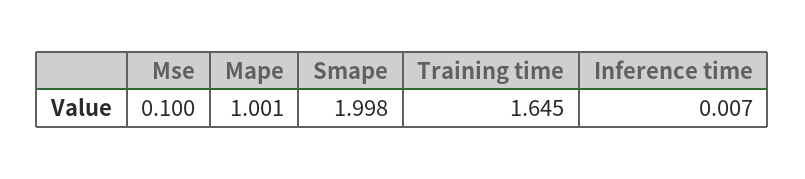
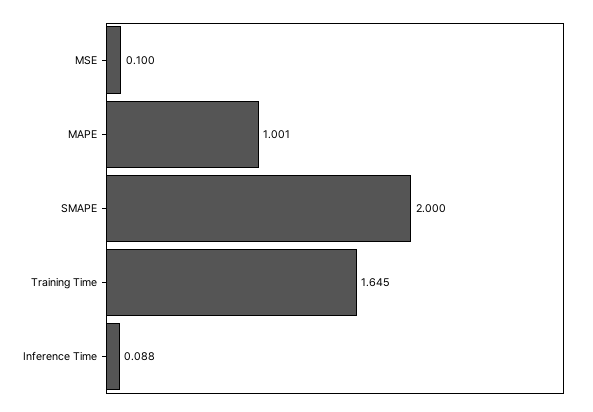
Smape: 1.998 -> 2
Inference time: 0.007 -> 0.088

